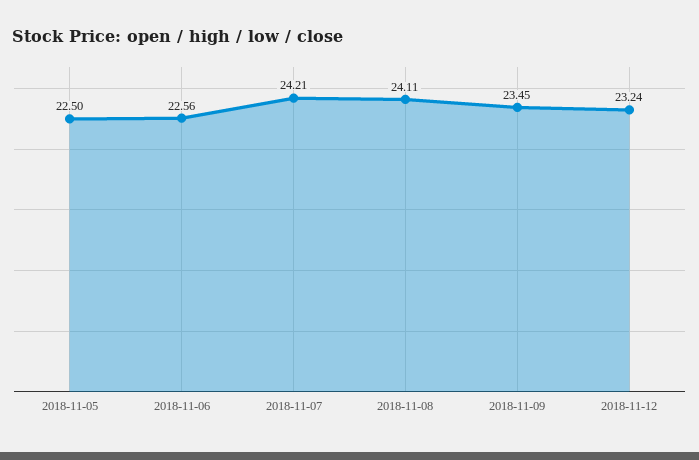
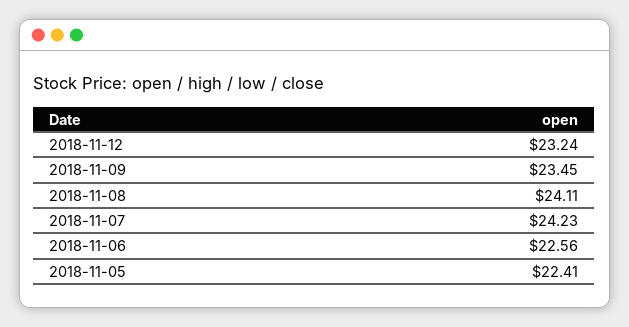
2018-11-05: 22.5 -> 22.41
2018-11-07: 24.21 -> 24.23

